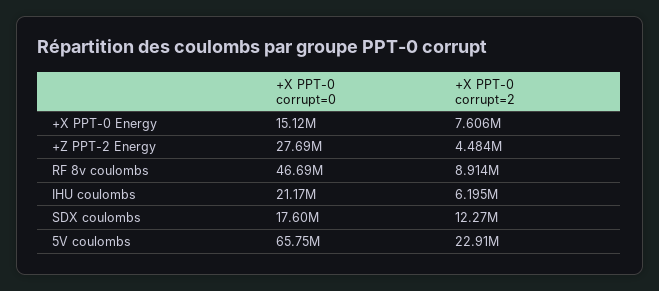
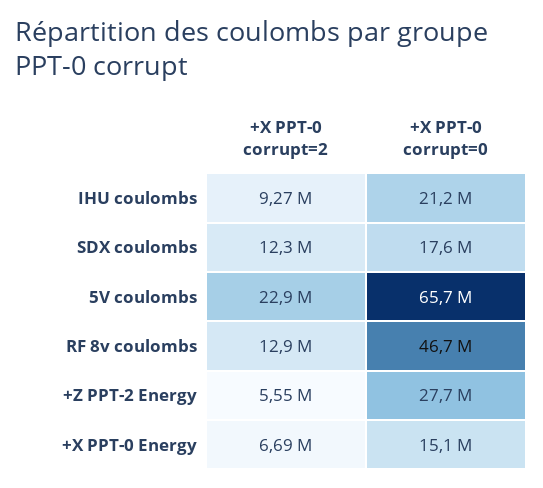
+X PPT-0 corrupt=2, +X PPT-0 Energy: 7606000 -> 6690000
+X PPT-0 corrupt=2, +Z PPT-2 Energy: 4484000 -> 5550000
+X PPT-0 corrupt=2, RF 8v coulombs: 8914000 -> 12900000
+X PPT-0 corrupt=2, IHU coulombs: 6195000 -> 9270000

